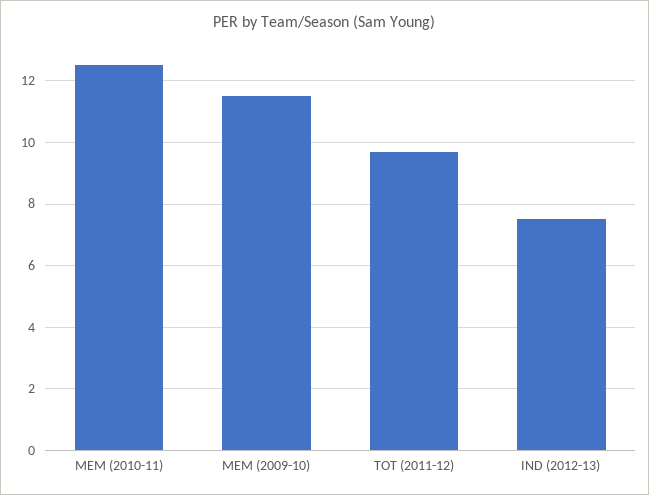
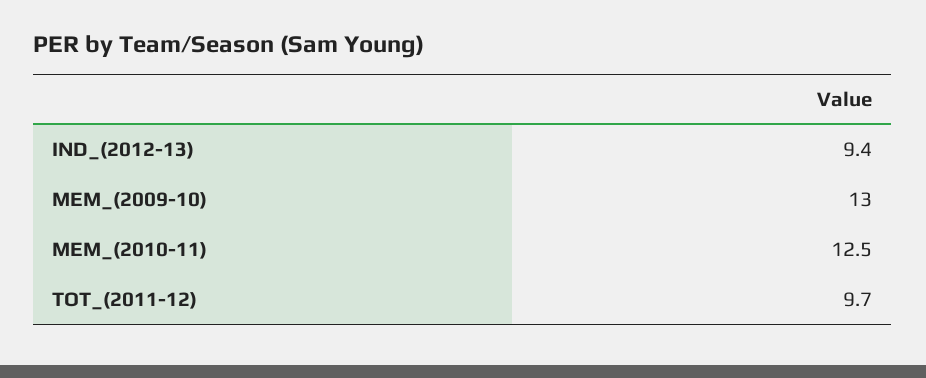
MEM (2009-10): 11.5 -> 13
IND (2012-13): 7.5 -> 9.4

